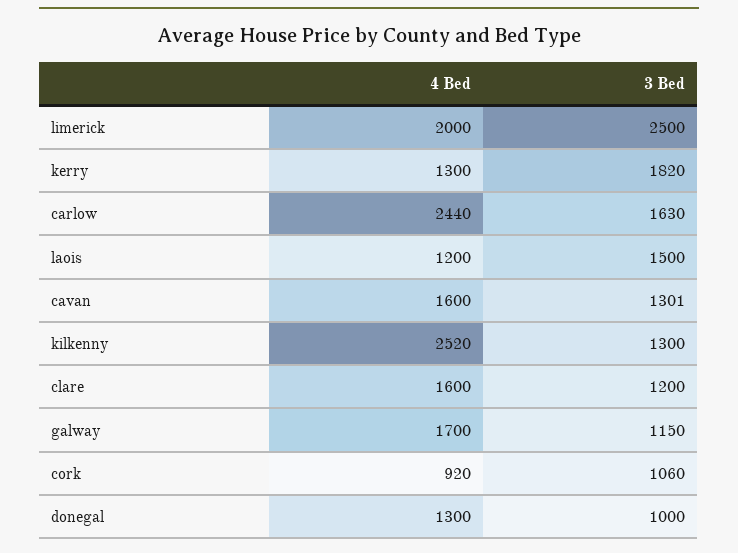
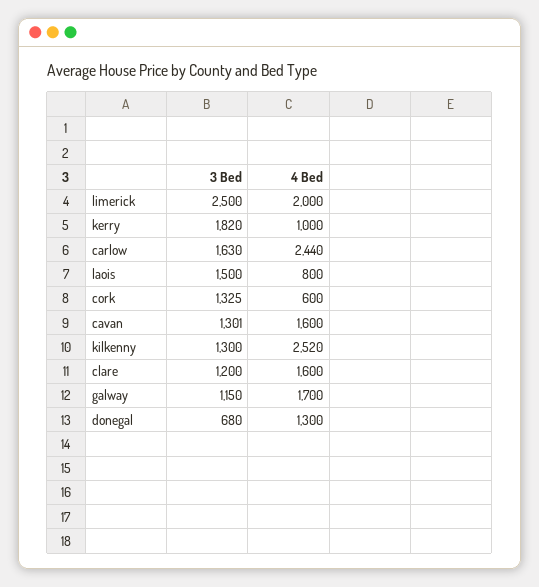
4 Bed, kerry: 1300 -> 1000
4 Bed, laois: 1200 -> 800
4 Bed, cork: 920 -> 600
3 Bed, cork: 1060 -> 1325
3 Bed, donegal: 1000 -> 680

